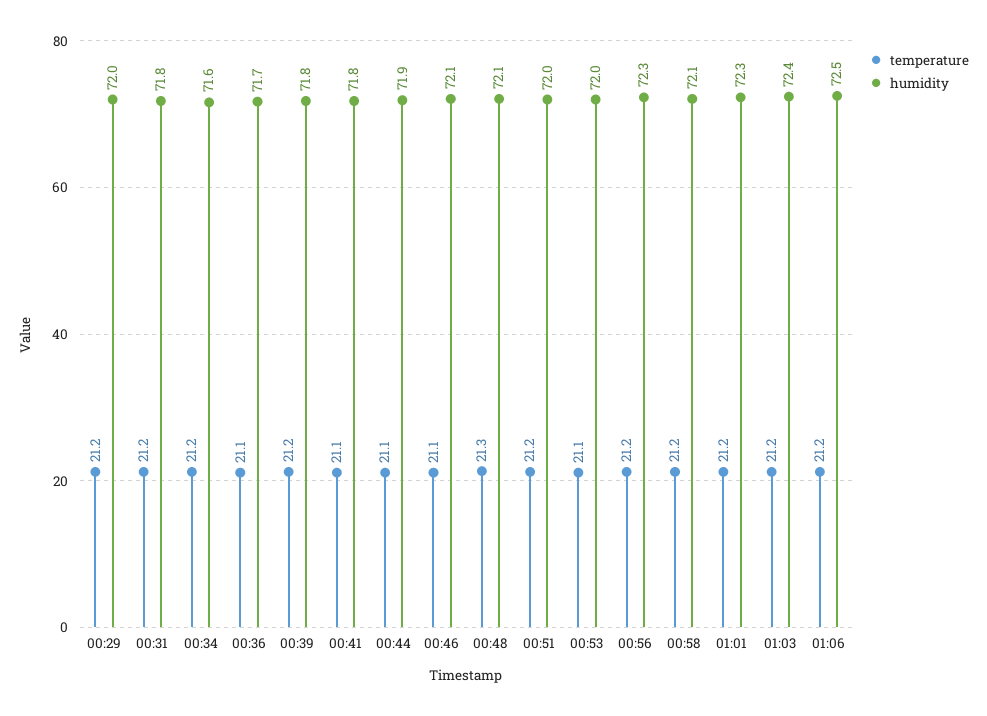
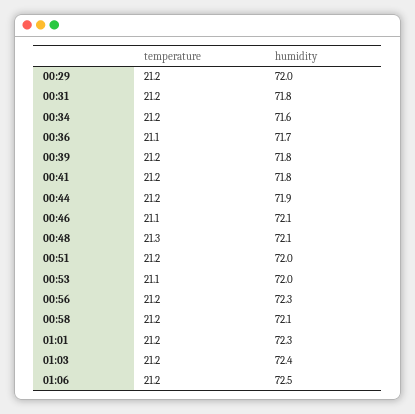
temperature, 00:41: 21.1 -> 21.2
temperature, 00:44: 21.1 -> 21.2

